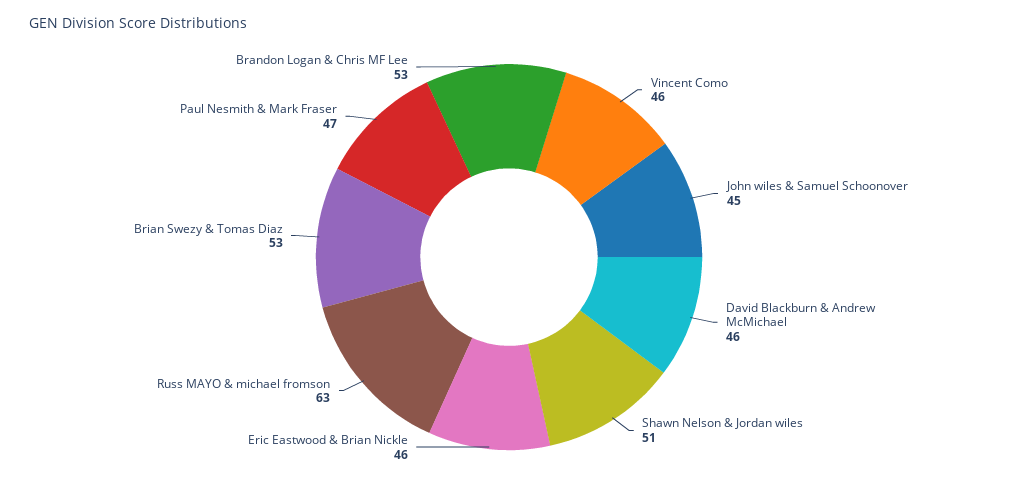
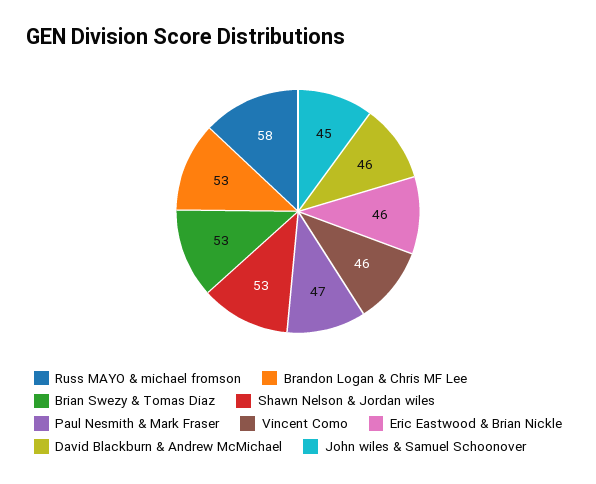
Shawn Nelson & Jordan wiles: 51 -> 53
Russ MAYO & michael fromson: 63 -> 58

